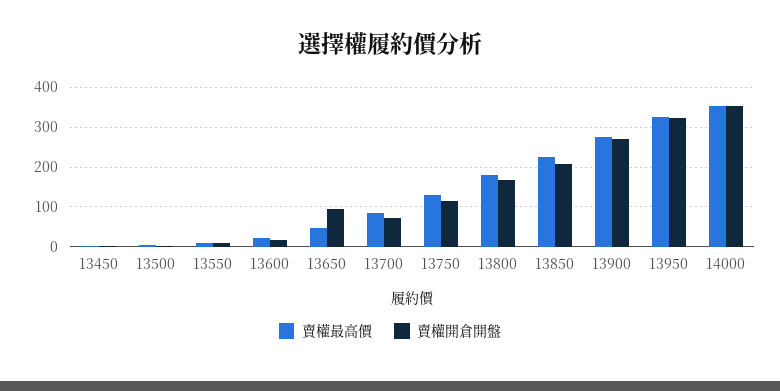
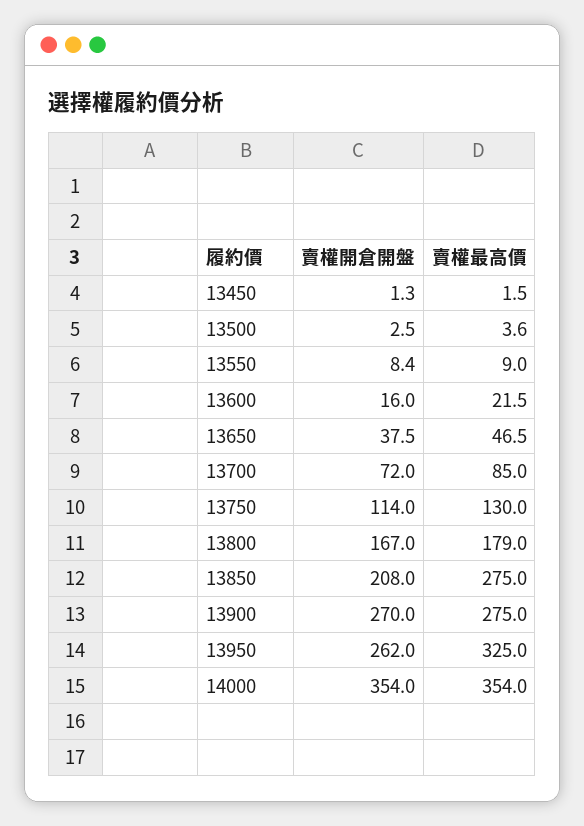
賣權開倉開盤, 13650: 100 -> 37.5
賣權最高價, 13850: 220 -> 275
賣權開倉開盤, 13950: 320 -> 262

